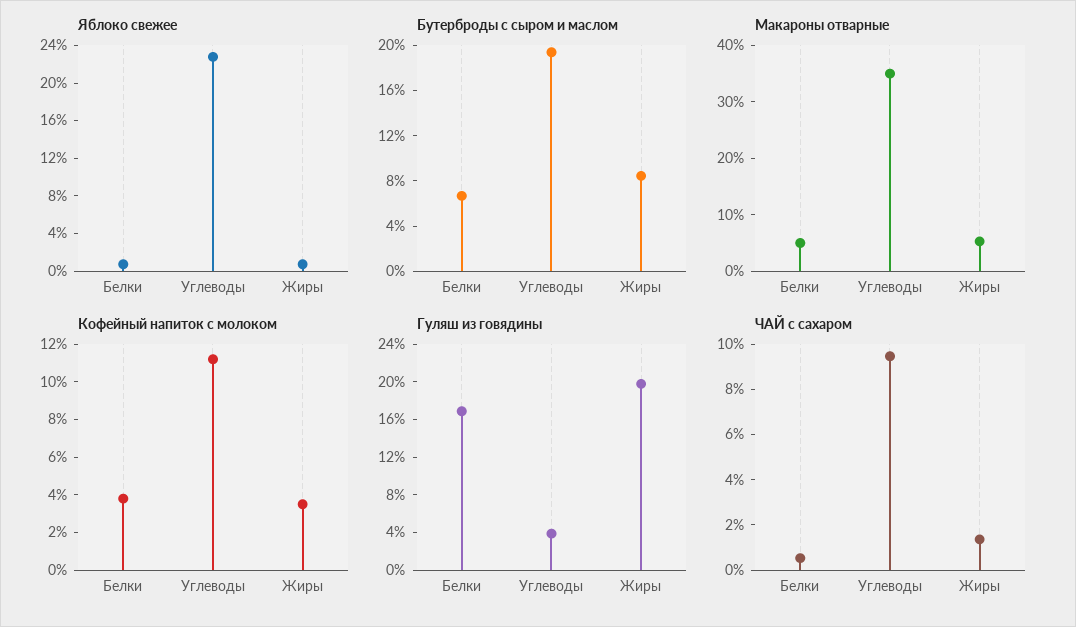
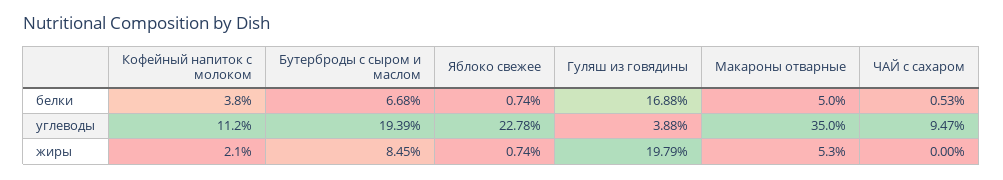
Кофейный напиток с молоком, Жиры: 3.5 -> 2.1
ЧАЙ с сахаром, Жиры: 1.5 -> 0

